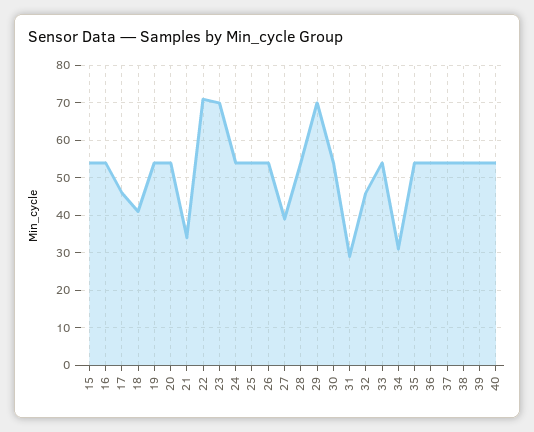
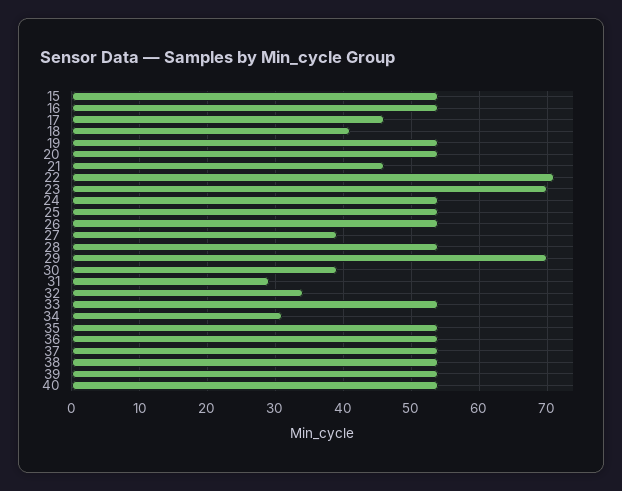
21: 35 -> 46
30: 55 -> 39
32: 45 -> 34

